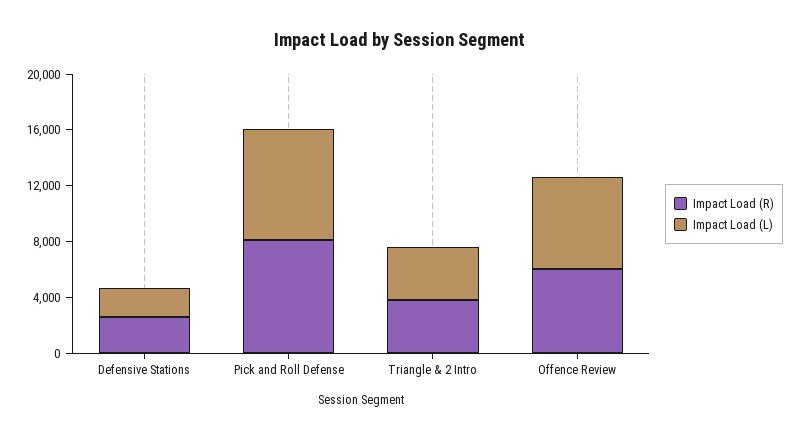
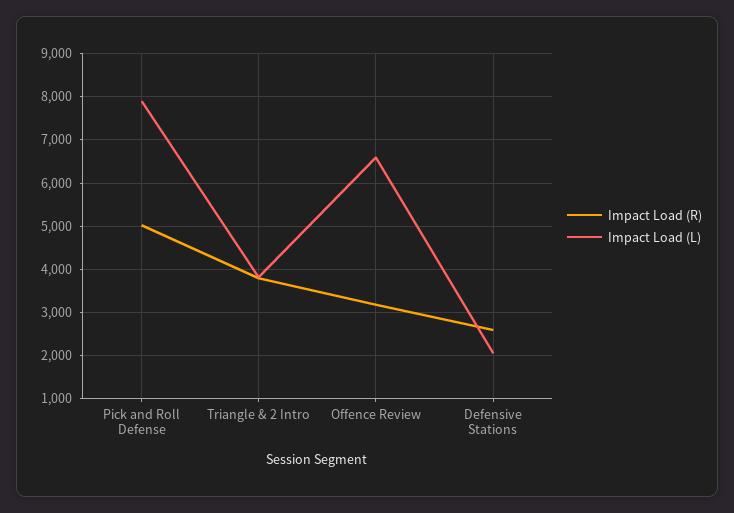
Impact Load (R), Pick and Roll Defense: 8000 -> 5000
Impact Load (R), Offence Review: 6000 -> 3200

